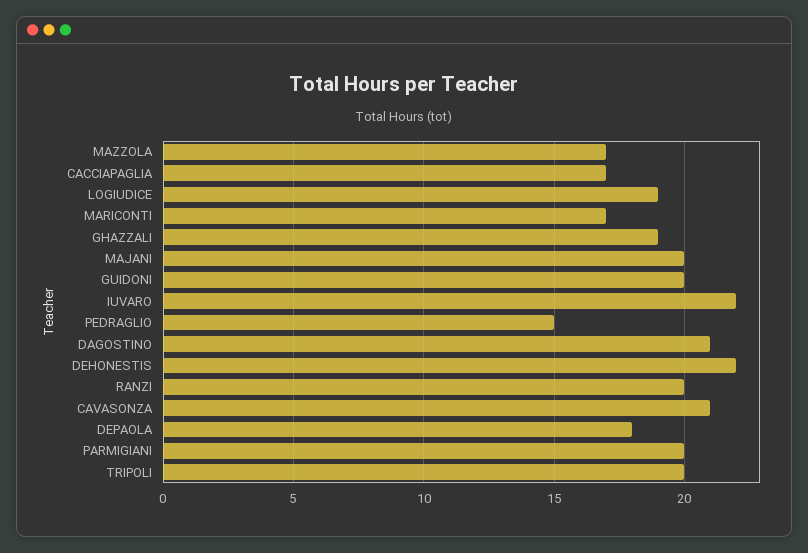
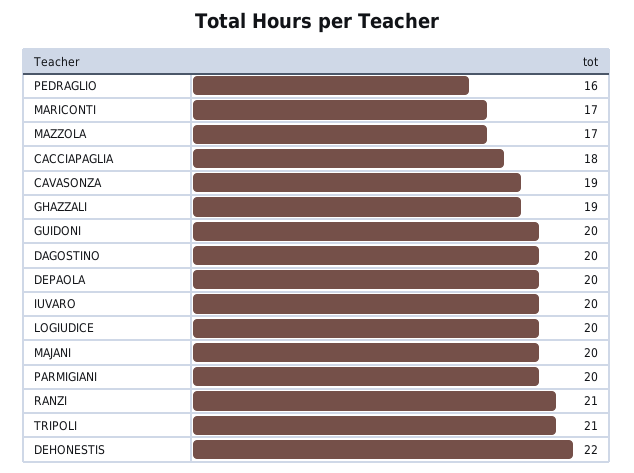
CACCIAPAGLIA: 17 -> 18
LOGIUDICE: 19 -> 20
IUVARO: 22 -> 20
PEDRAGLIO: 15 -> 16
DAGOSTINO: 21 -> 20
RANZI: 20 -> 21
CAVASONZA: 21 -> 19
DEPAOLA: 18 -> 20
TRIPOLI: 20 -> 21

